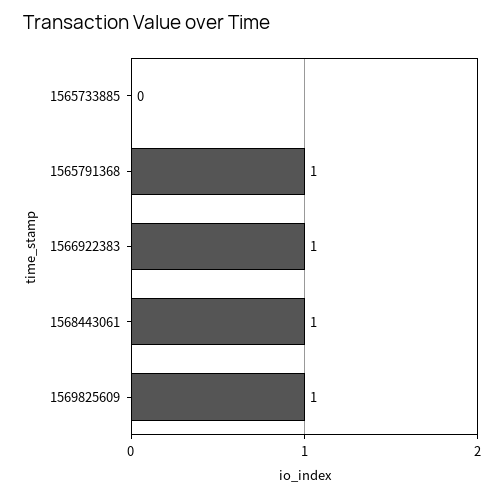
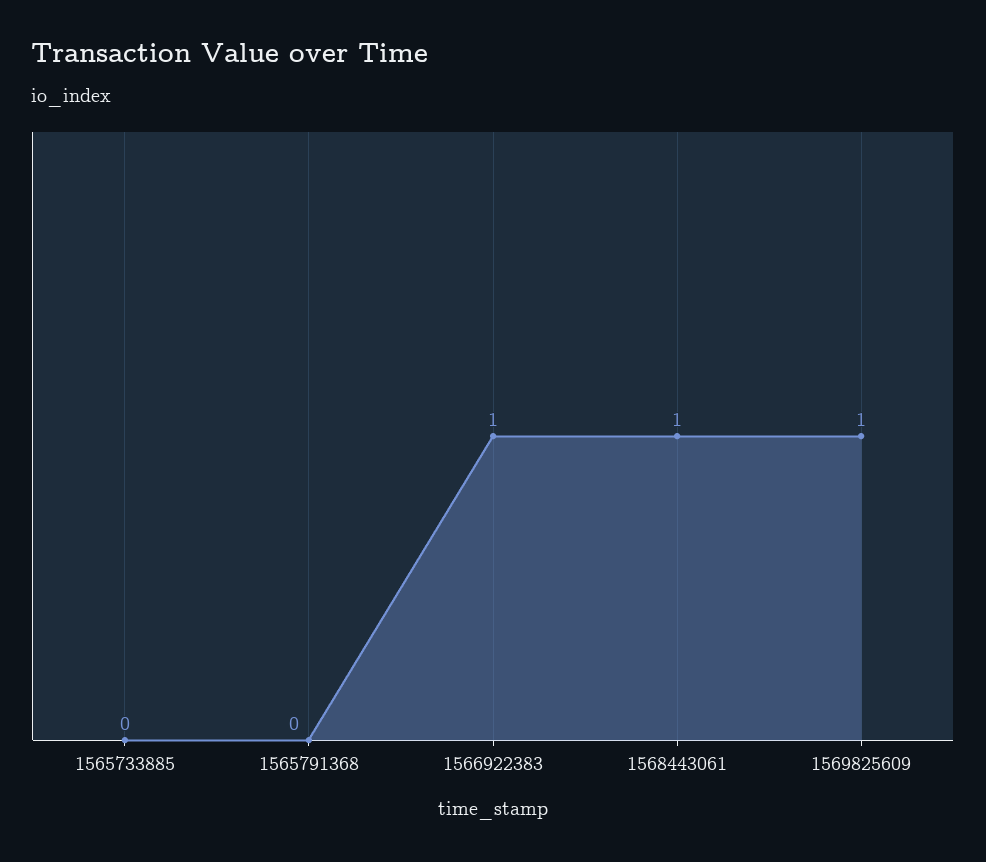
1565791368: 1 -> 0

